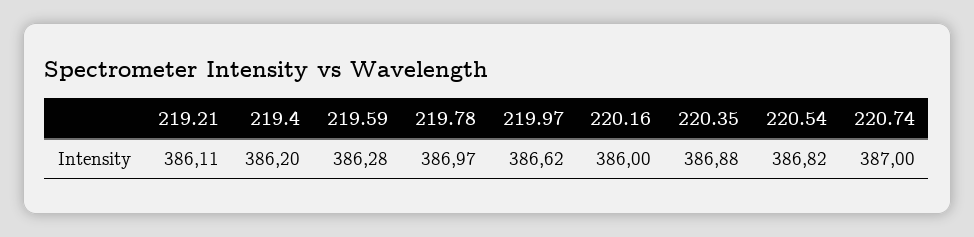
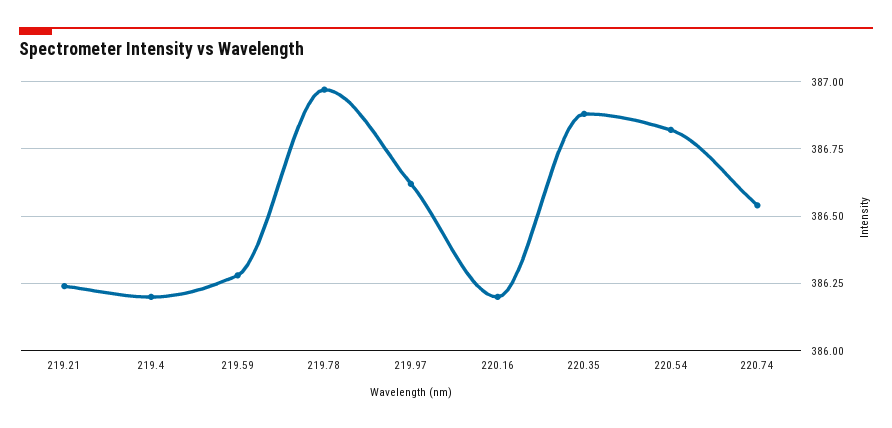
219.21: 386.11 -> 386.25
220.16: 386 -> 386.2
220.74: 387 -> 386.55

